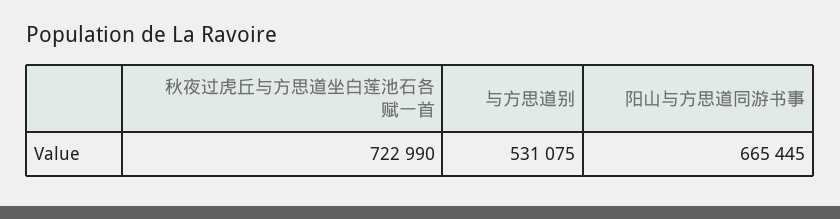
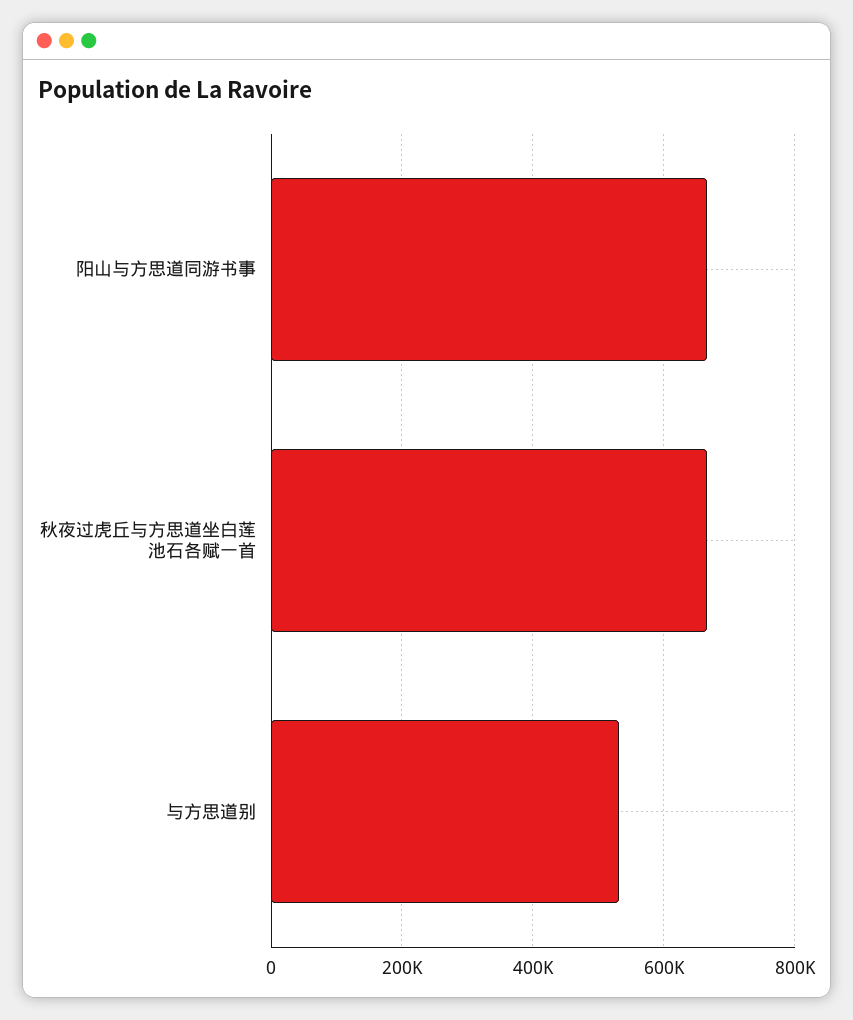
秋夜过虎丘与方思道坐白莲池石各赋一首: 722990 -> 660000

